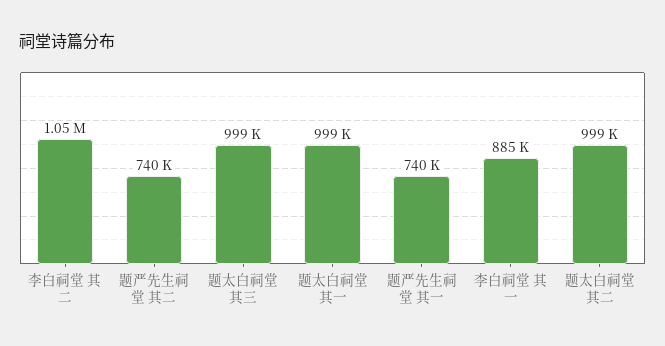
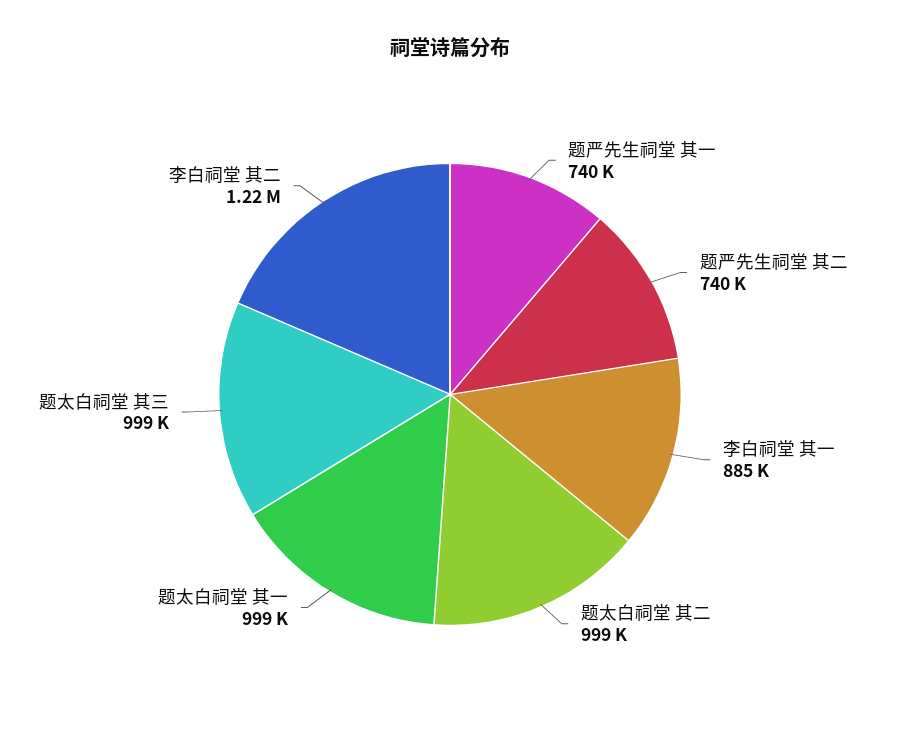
李白祠堂 其二: 1050000 -> 1220000

